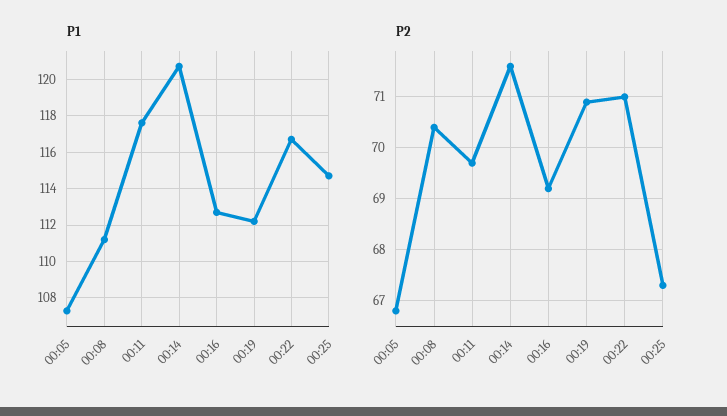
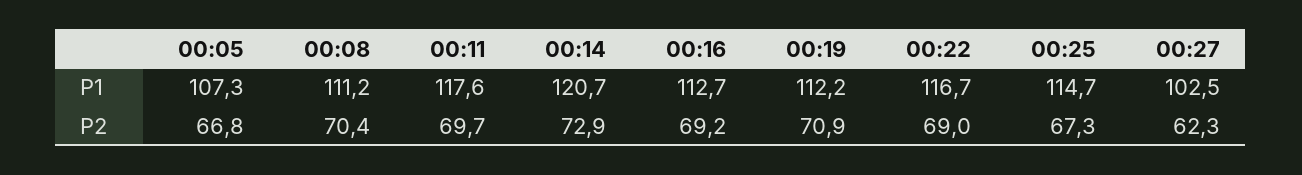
P2, 00:14: 71.5 -> 72.9
P2, 00:22: 71 -> 69
P1, 00:27: none -> 102.5
P2, 00:27: none -> 62.3

